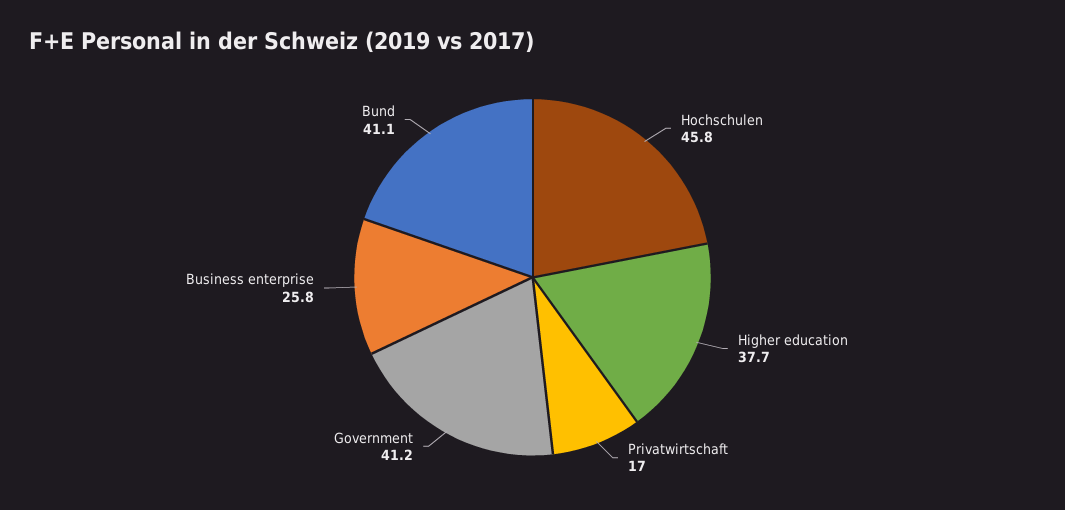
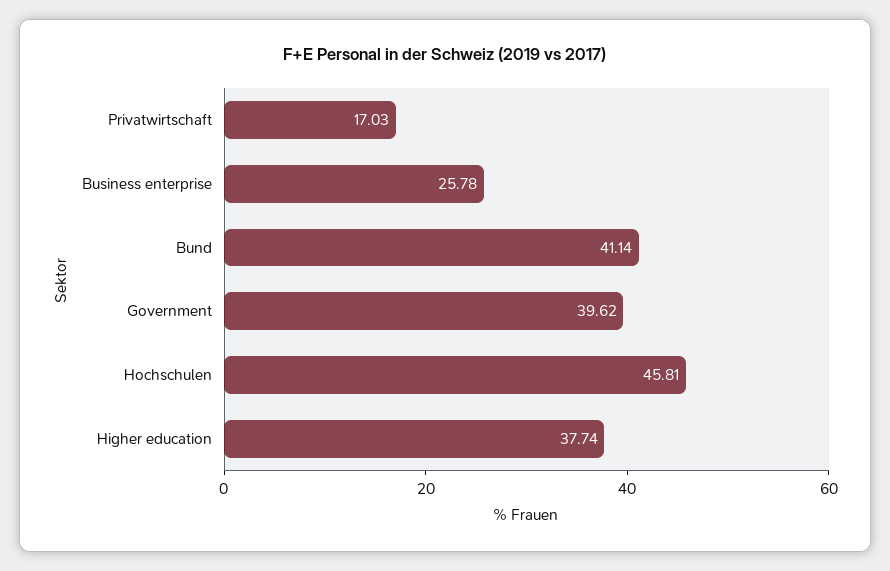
Government: 41.2 -> 39.62

